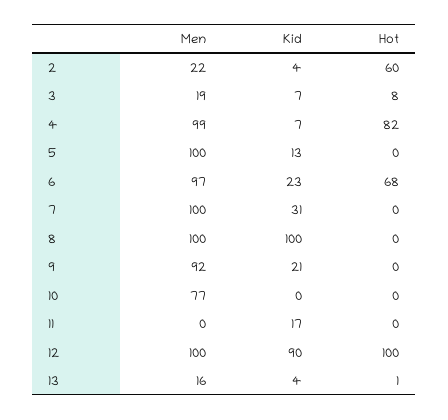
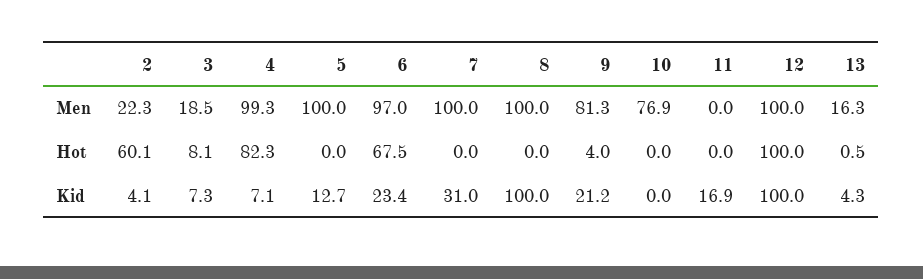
Men, 9: 92 -> 81.3
Hot, 9: 0 -> 4
Kid, 12: 90 -> 100

